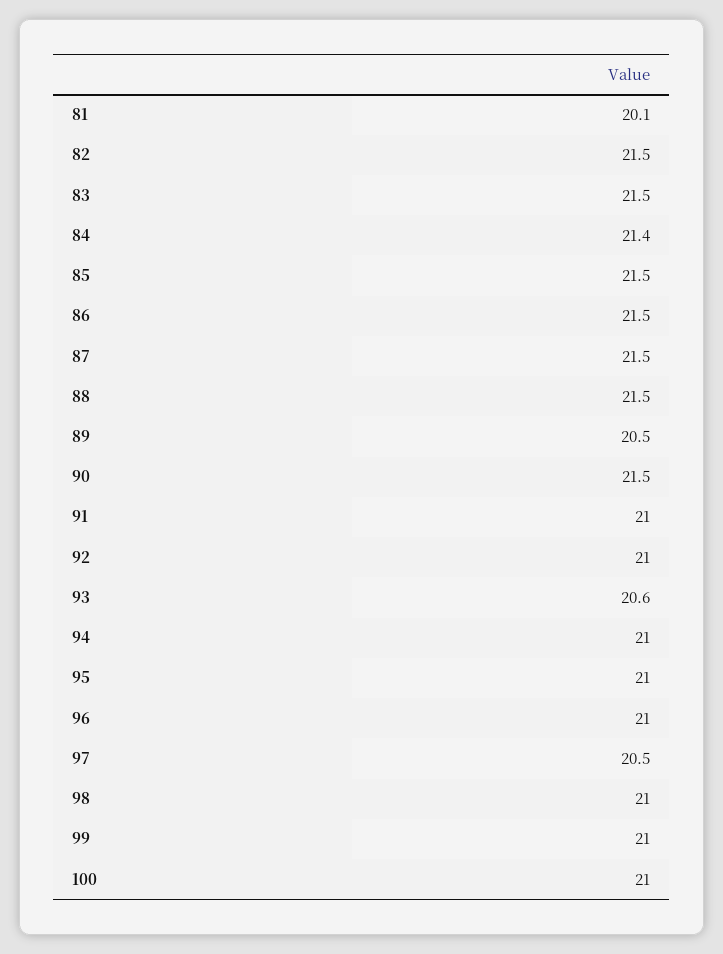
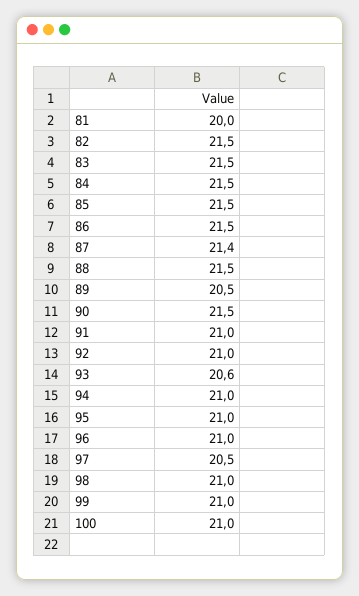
81: 20.1 -> 20
84: 21.4 -> 21.5
87: 21.5 -> 21.4

